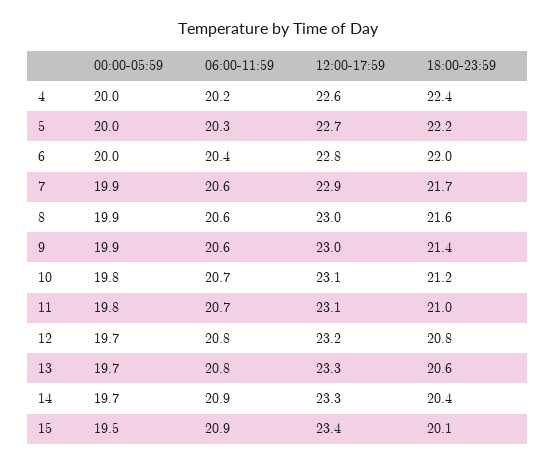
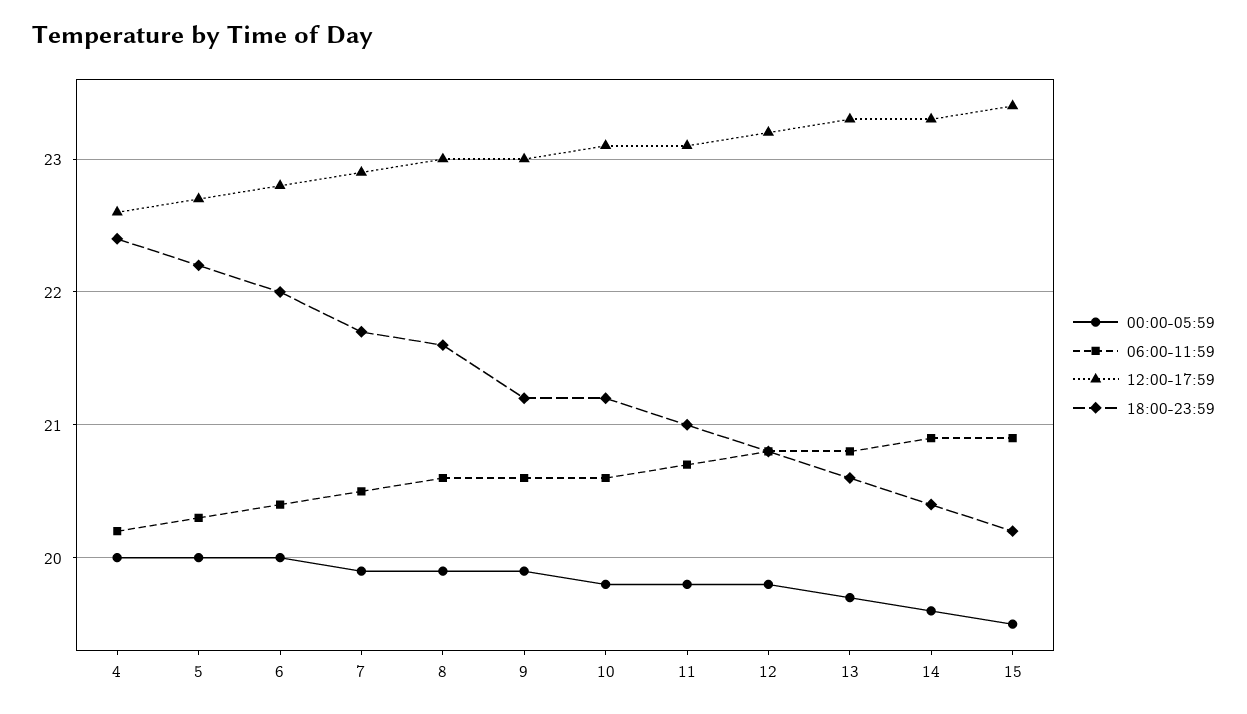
06:00-11:59, 7: 20.6 -> 20.5
18:00-23:59, 9: 21.4 -> 21.2
06:00-11:59, 10: 20.7 -> 20.6
00:00-05:59, 12: 19.7 -> 19.8
00:00-05:59, 14: 19.7 -> 19.6
18:00-23:59, 15: 20.1 -> 20.2

